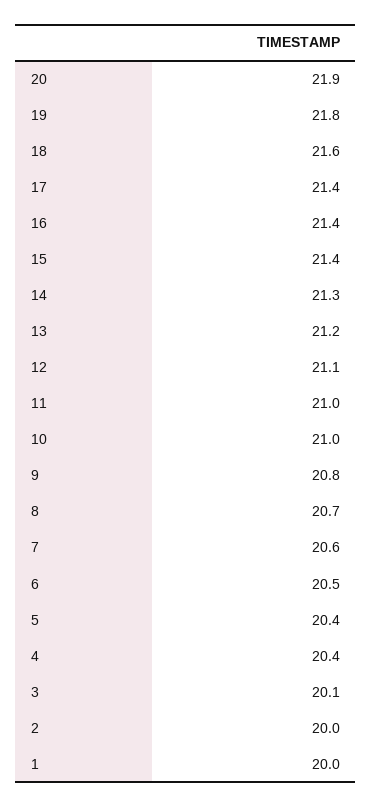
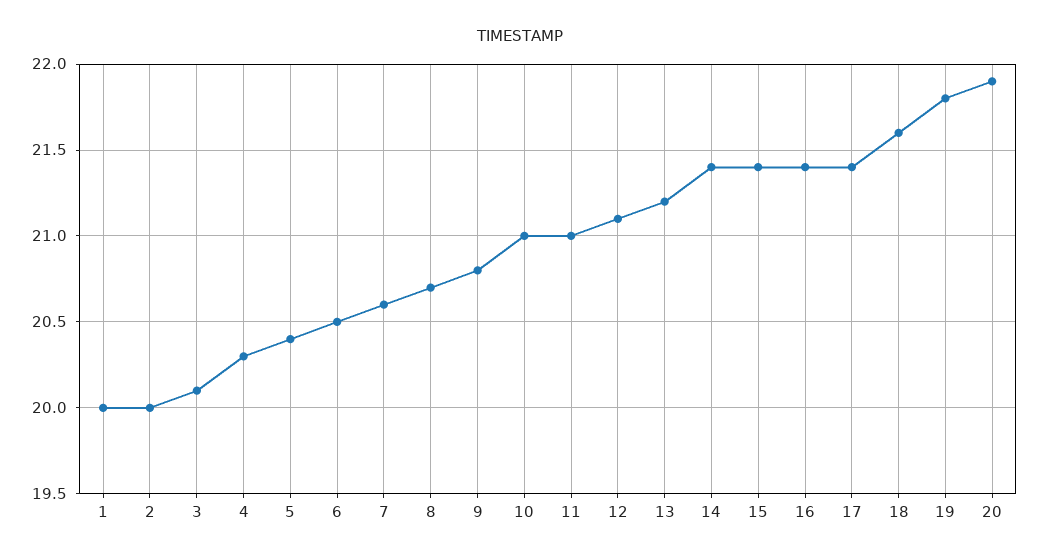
14: 21.3 -> 21.4
4: 20.4 -> 20.3

